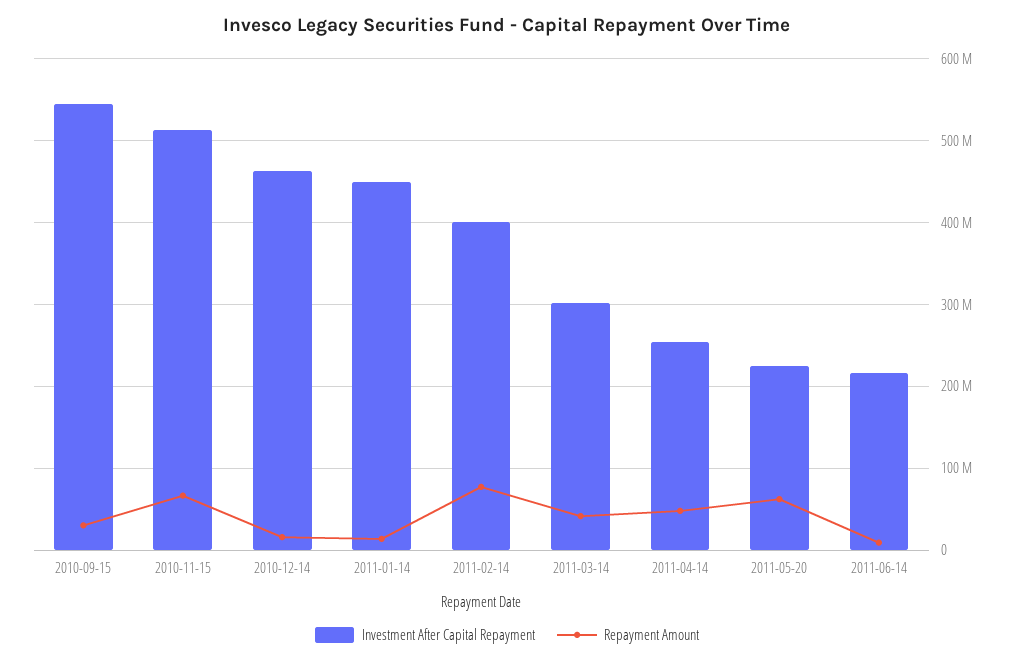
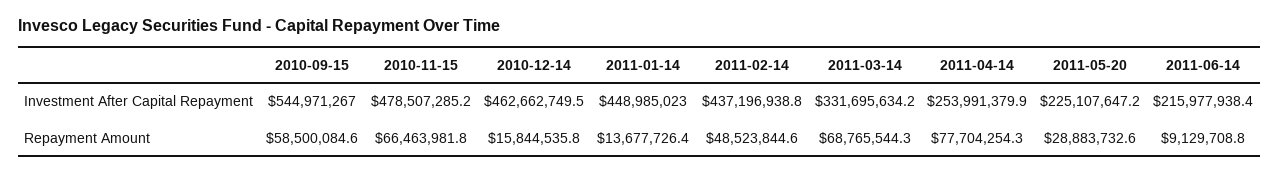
Repayment Amount, 2010-09-15: 30000000 -> 58500084.6
Investment After Capital Repayment, 2010-11-15: 510000000 -> 478507285.2
Investment After Capital Repayment, 2011-02-14: 400000000 -> 437196938.8
Repayment Amount, 2011-02-14: 80000000 -> 48523844.6
Investment After Capital Repayment, 2011-03-14: 300000000 -> 331695634.2
Repayment Amount, 2011-03-14: 40000000 -> 68765544.3
Repayment Amount, 2011-04-14: 50000000 -> 77704254.3
Repayment Amount, 2011-05-20: 60000000 -> 28883732.6

